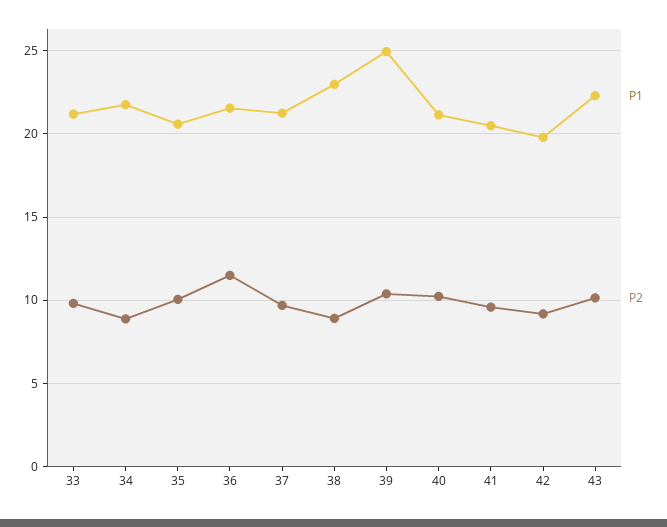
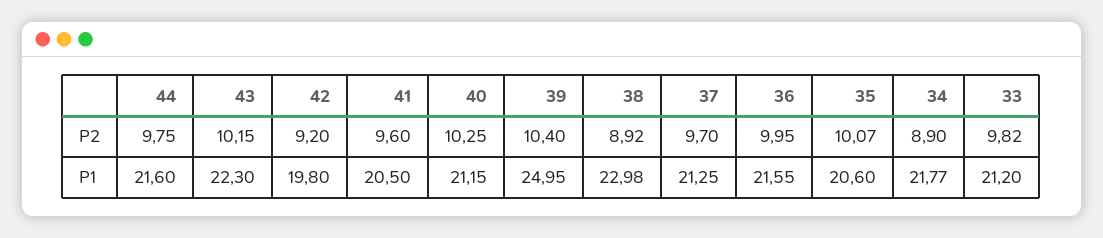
P2, 36: 11.5 -> 9.95
P2, 44: none -> 9.75
P1, 44: none -> 21.6

